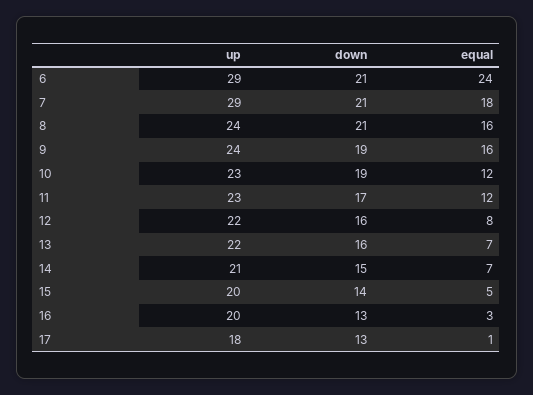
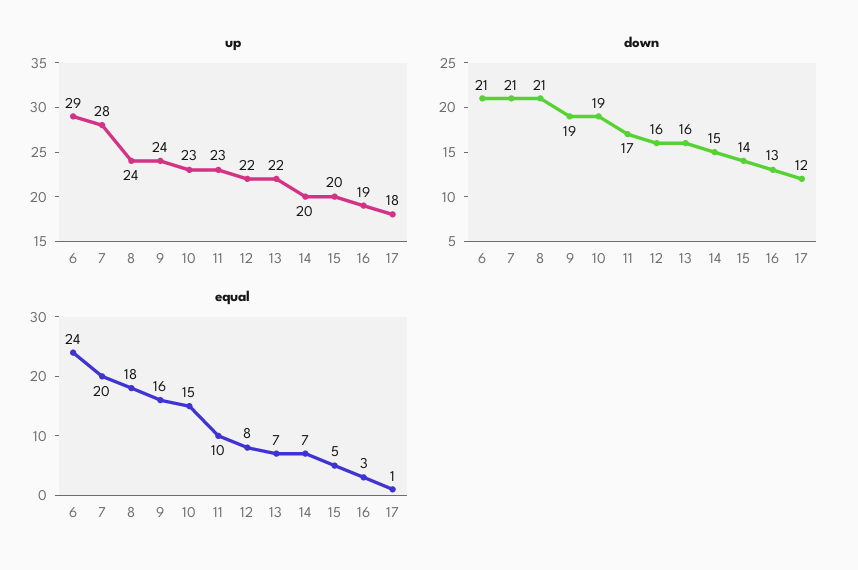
up, 7: 29 -> 28
equal, 7: 18 -> 20
equal, 8: 16 -> 18
equal, 10: 12 -> 15
equal, 11: 12 -> 10
up, 14: 21 -> 20
up, 16: 20 -> 19
down, 17: 13 -> 12

